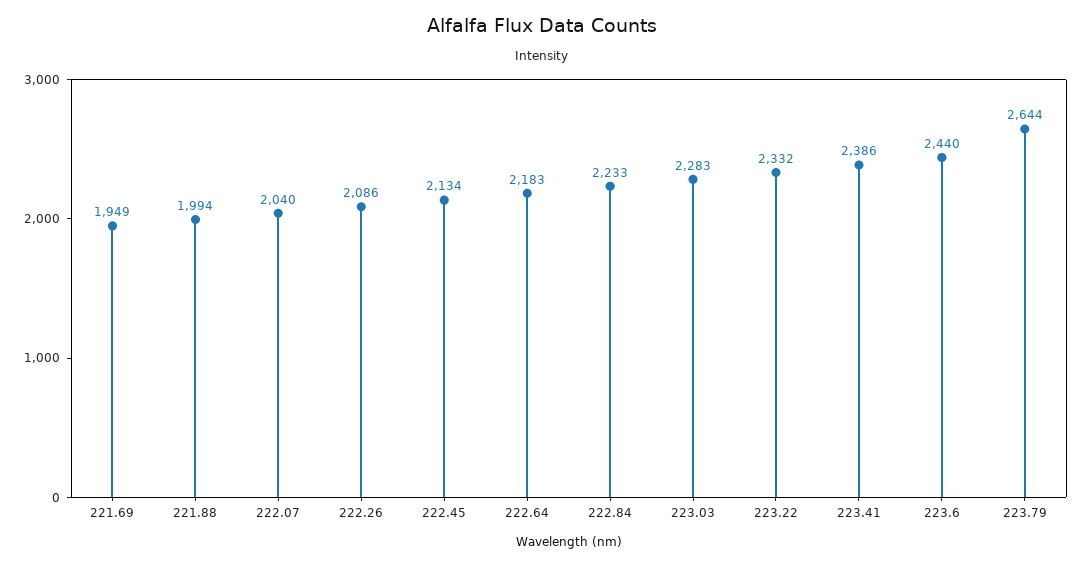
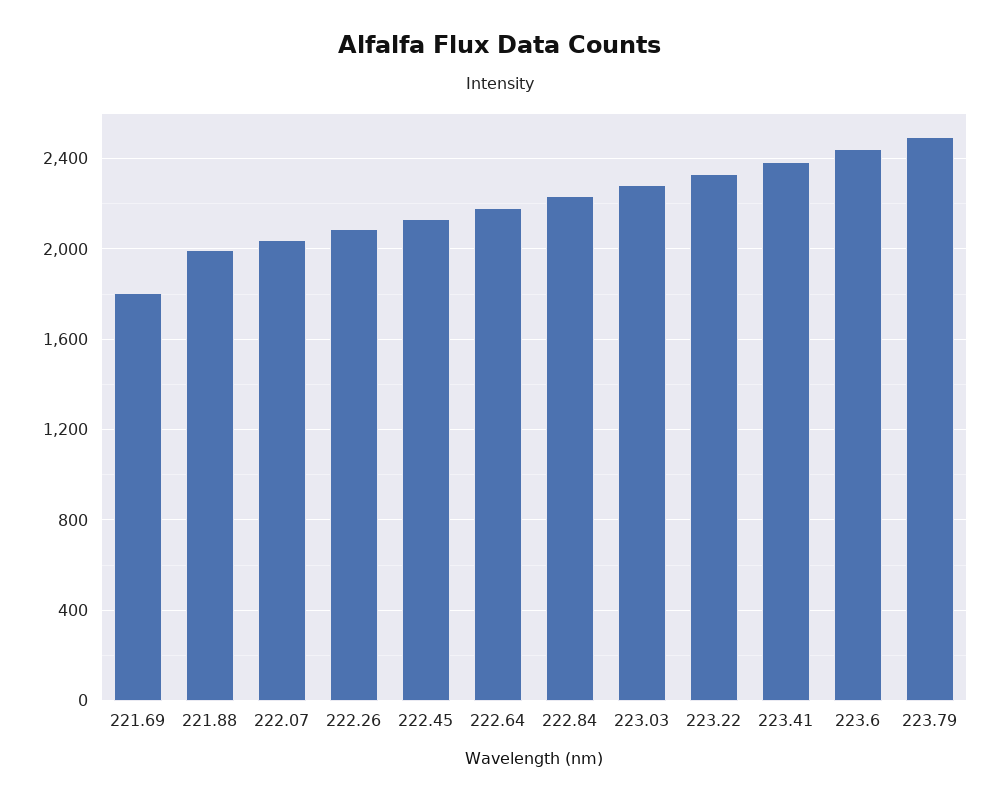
221.69: 1949 -> 1800
223.79: 2644 -> 2500

